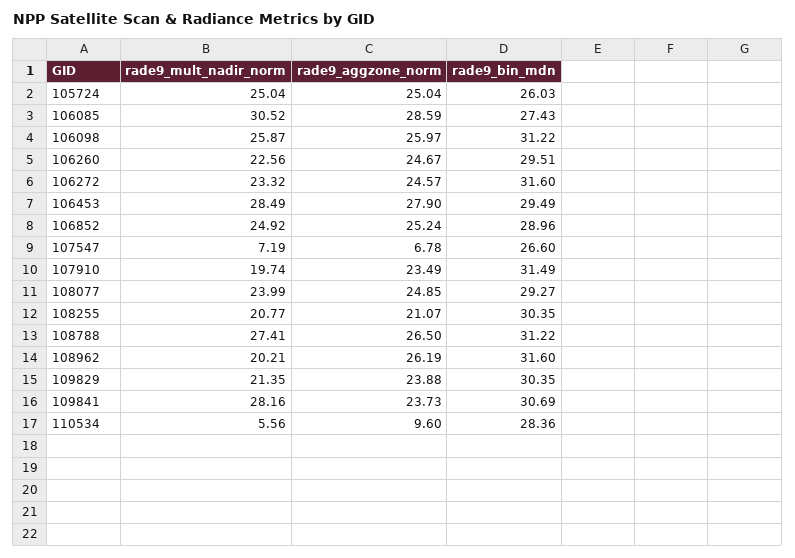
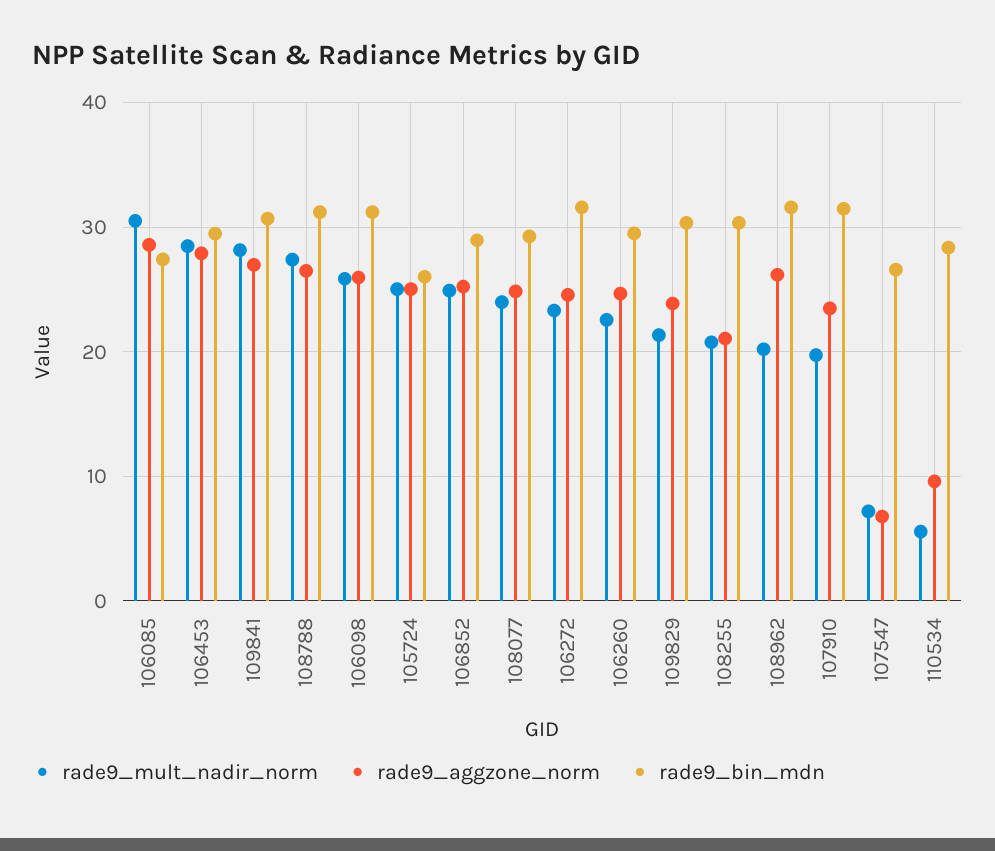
rade9_aggzone_norm, 109841: 23.73 -> 27

